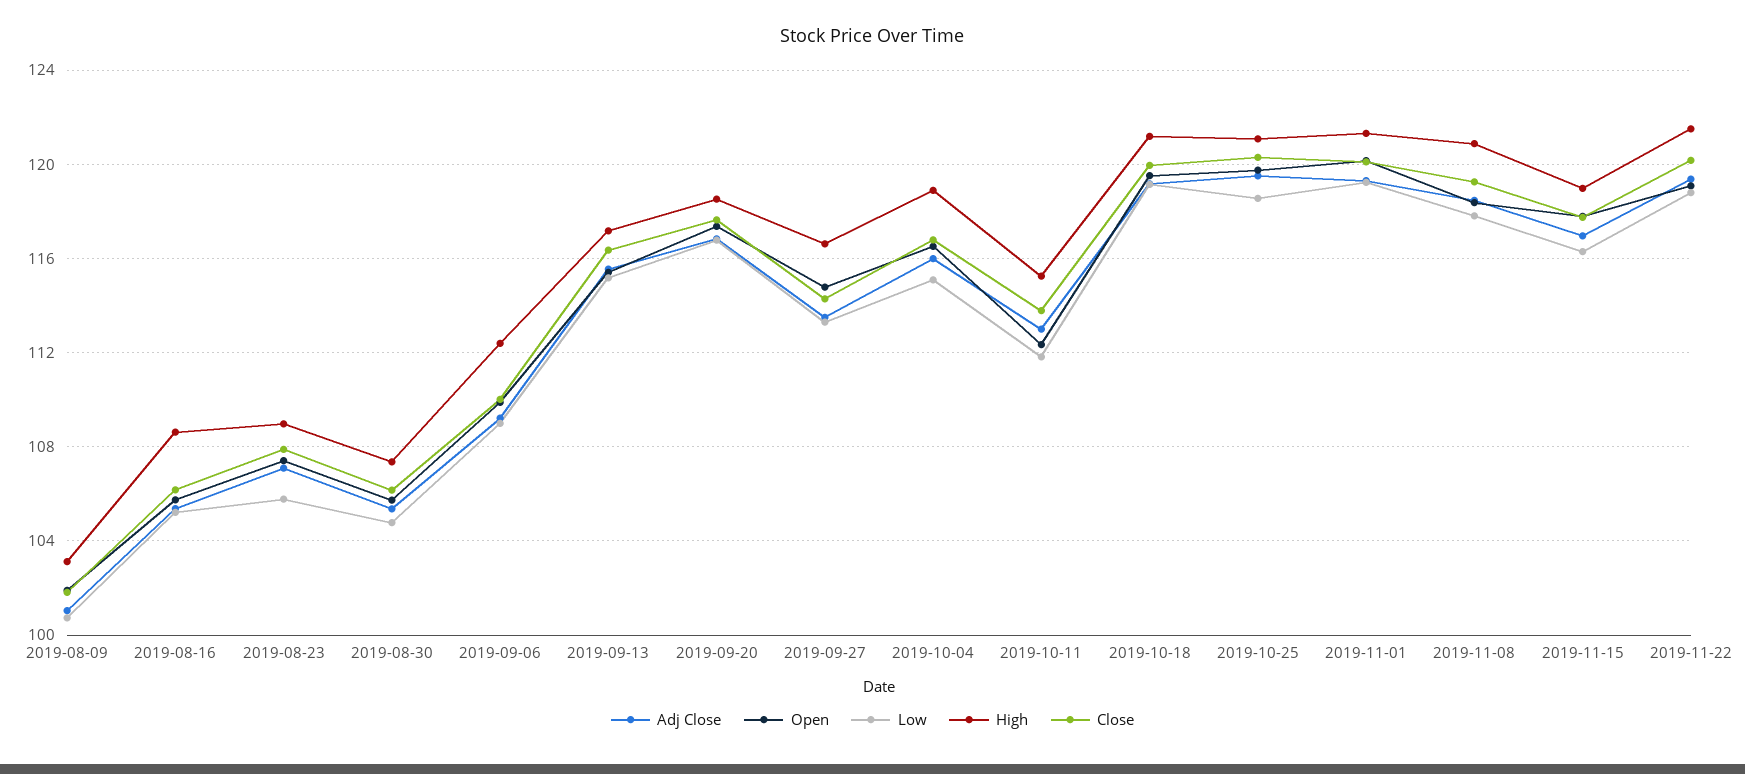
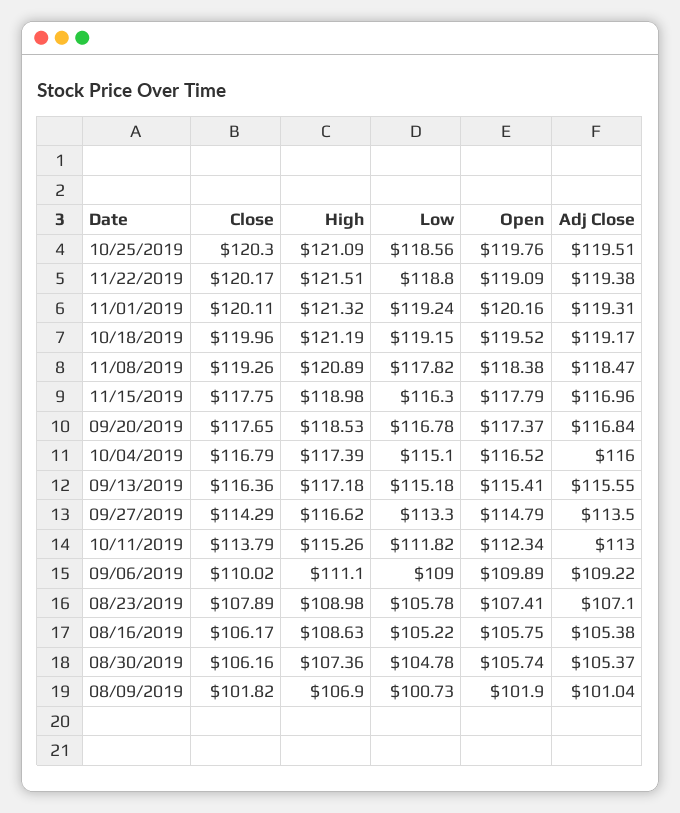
High, 2019-08-09: 103 -> 106.9
High, 2019-09-06: 112.5 -> 111.1
High, 2019-10-04: 119 -> 117.39

